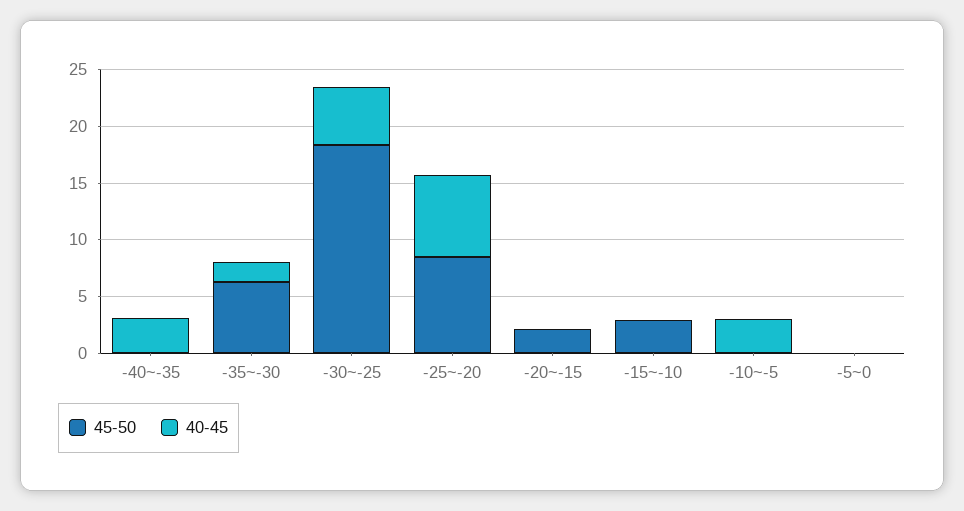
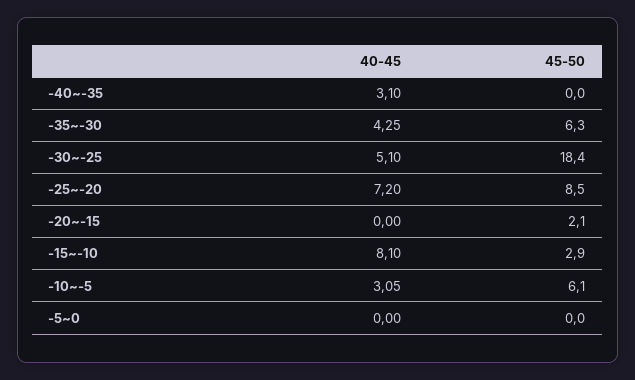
40-45, -35~-30: 2 -> 4.25
40-45, -15~-10: 0 -> 8.1
45-50, -10~-5: 0 -> 6.1

